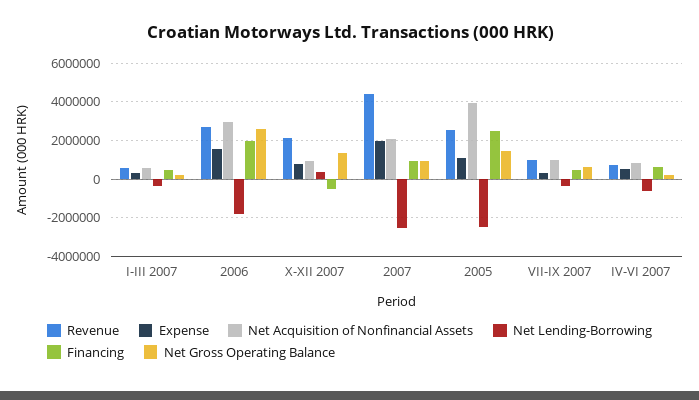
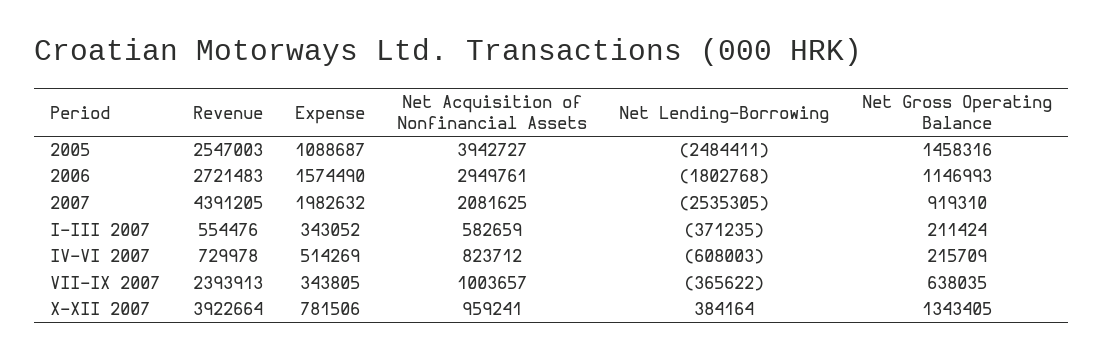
Financing, I-III 2007: 500000 -> none
Financing, 2006: 2000000 -> none
Net Gross Operating Balance, 2006: 2500000 -> 1146993
Revenue, X-XII 2007: 2000000 -> 3922664
Financing, X-XII 2007: -500000 -> none
Financing, 2007: 1000000 -> none
Financing, 2005: 2500000 -> none
Revenue, VII-IX 2007: 1000000 -> 2393913
Financing, VII-IX 2007: 500000 -> none
Financing, IV-VI 2007: 500000 -> none

